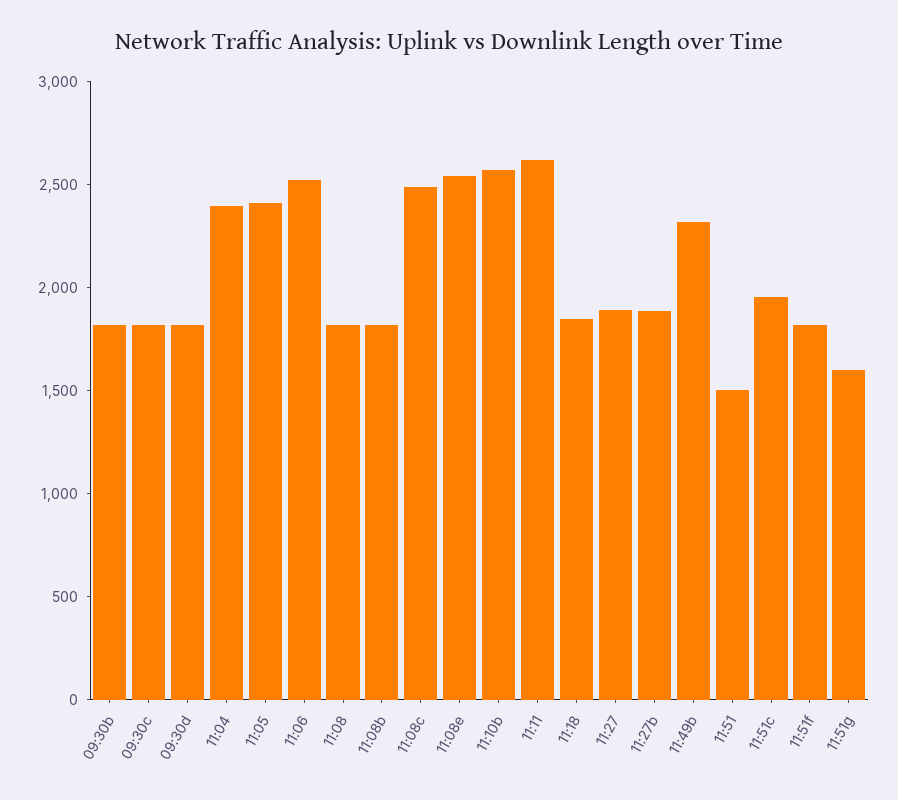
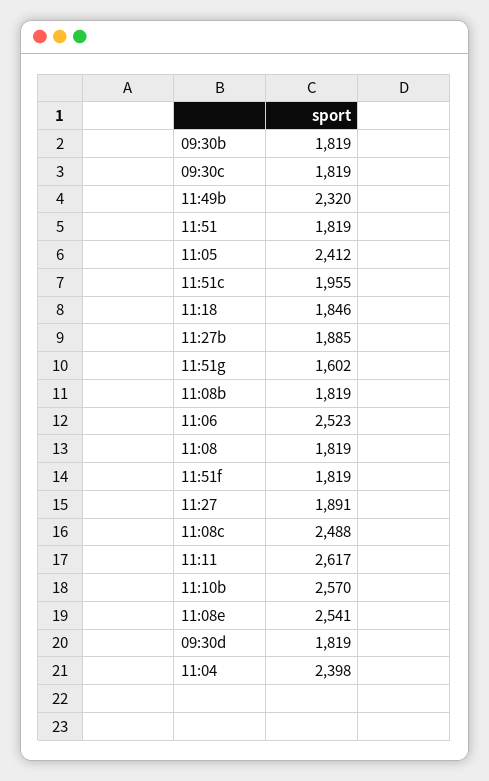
11:51: 1500 -> 1819

